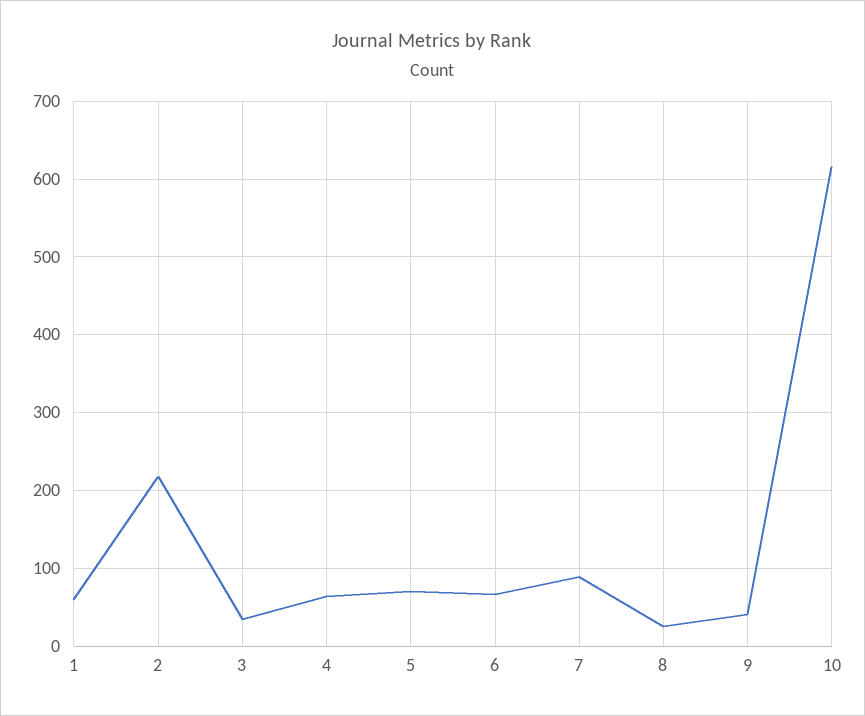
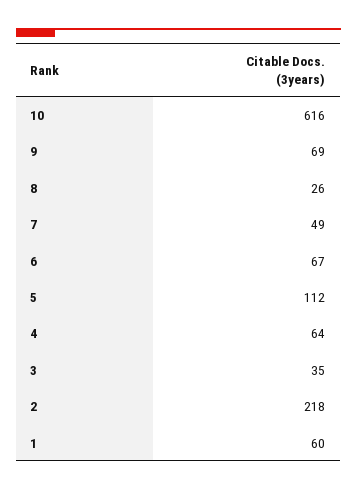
5: 70 -> 112
7: 90 -> 49
9: 40 -> 69

